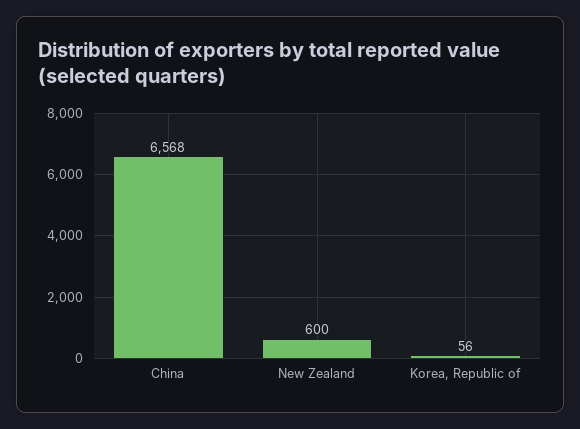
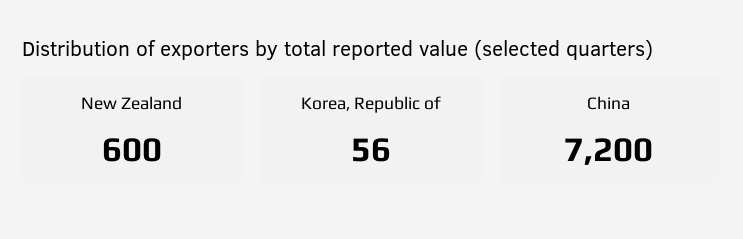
China: 6568 -> 7200

